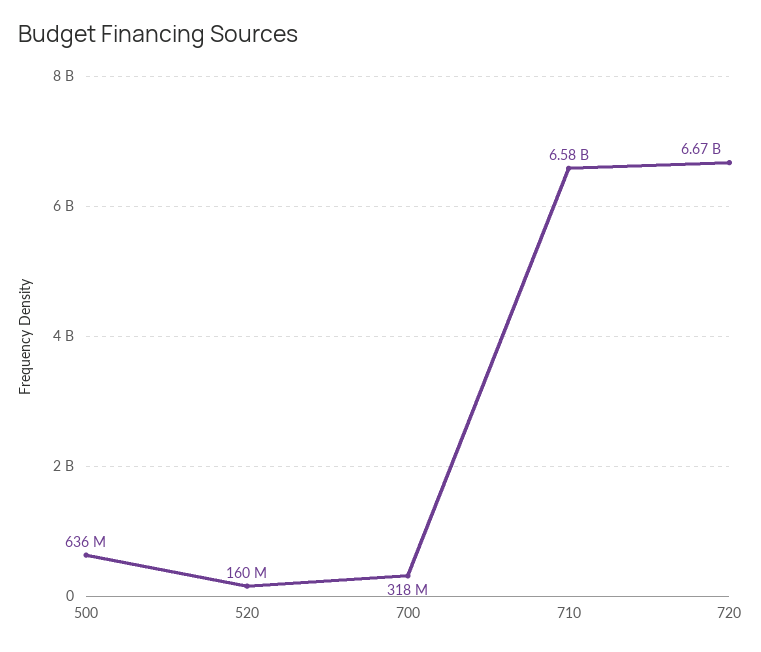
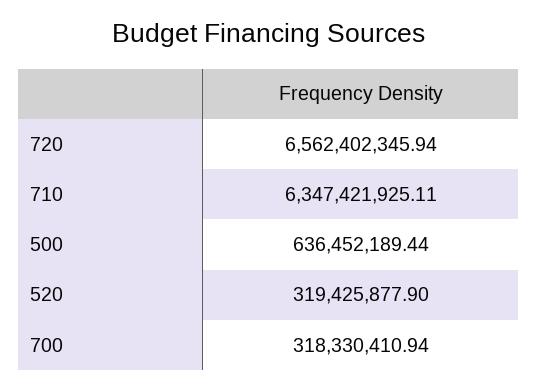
520: 160000000 -> 319425877.9
710: 6580000000 -> 6347421925.11
720: 6670000000 -> 6562402345.94

